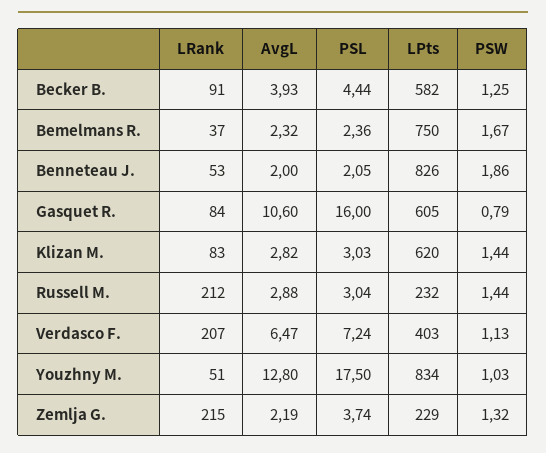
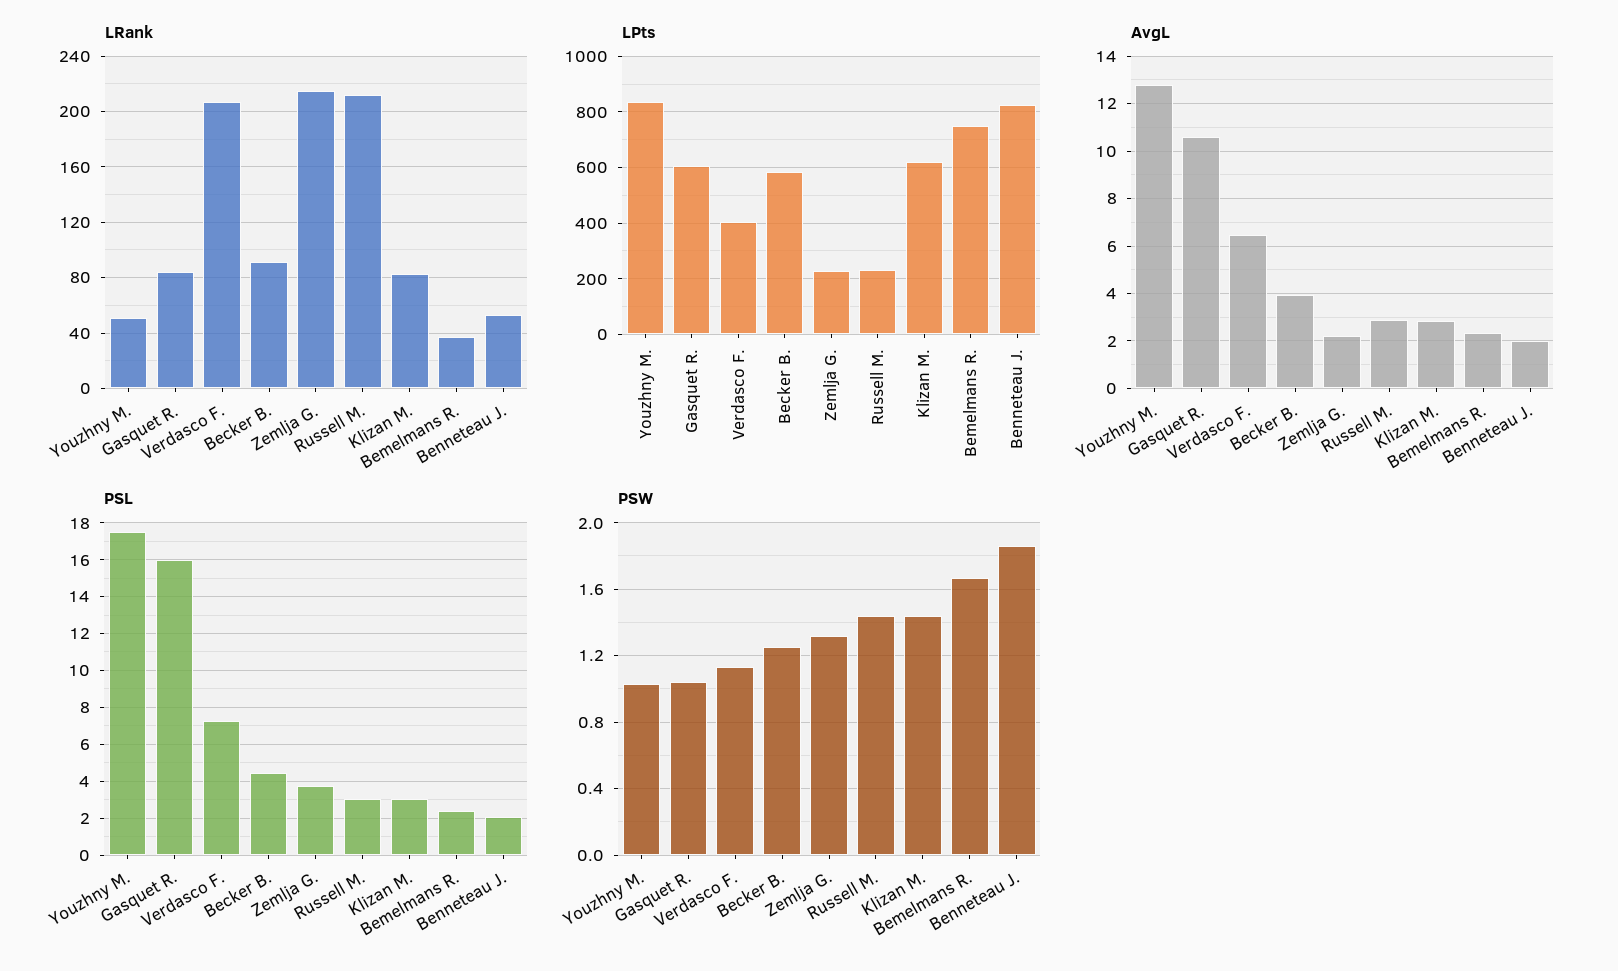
PSW, Gasquet R.: 0.79 -> 1.05

